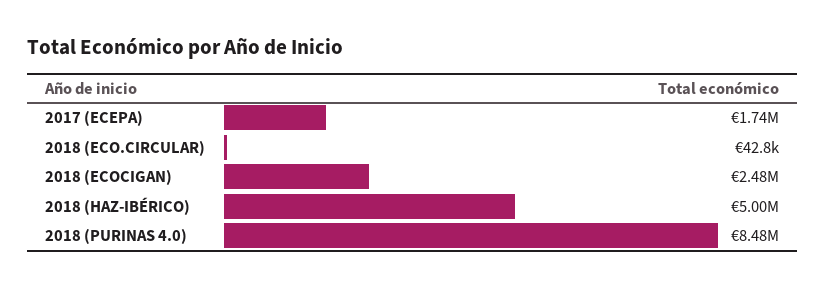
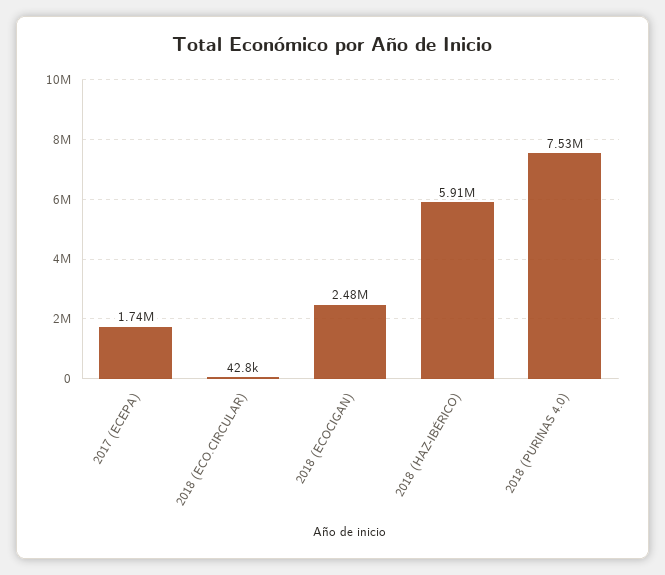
2018 (HAZ-IBÉRICO): 5000000 -> 5910000
2018 (PURINAS 4.0): 8480000 -> 7530000

